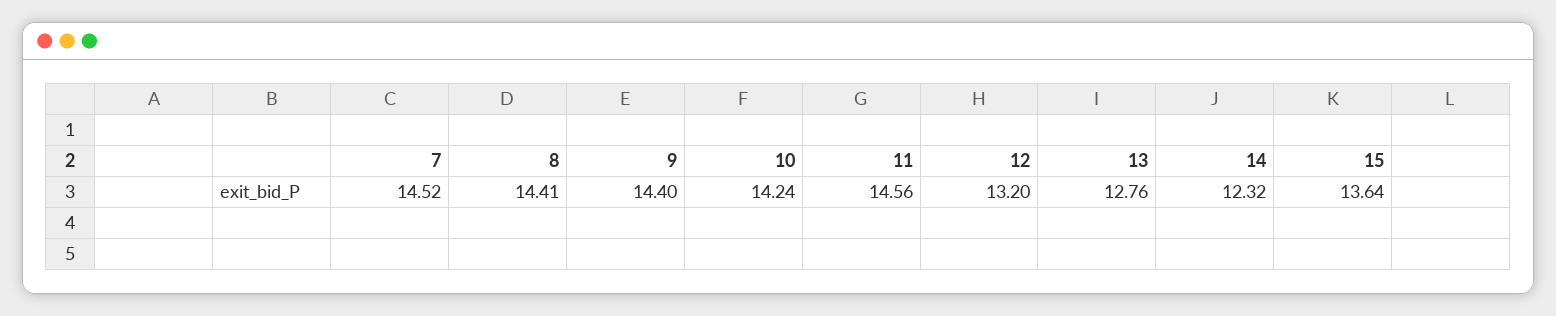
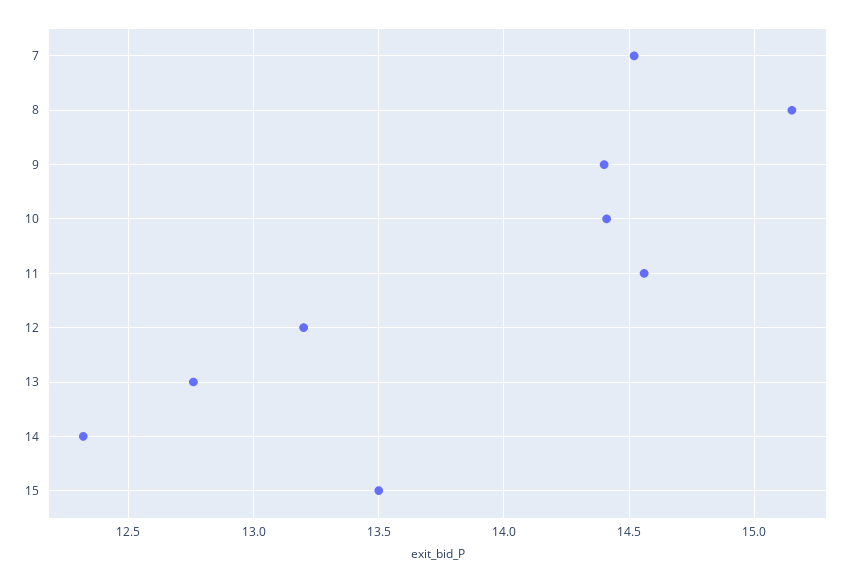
8: 14.41 -> 15.15
10: 14.24 -> 14.4
15: 13.64 -> 13.5

